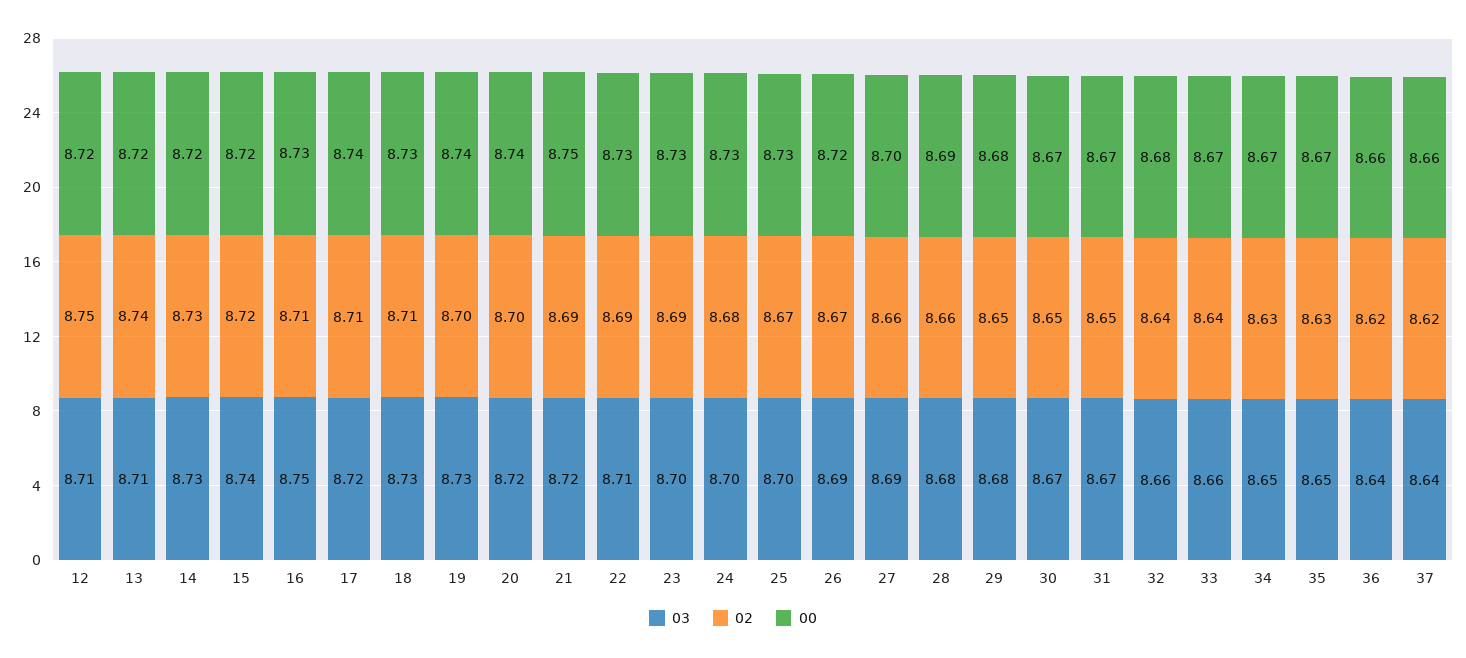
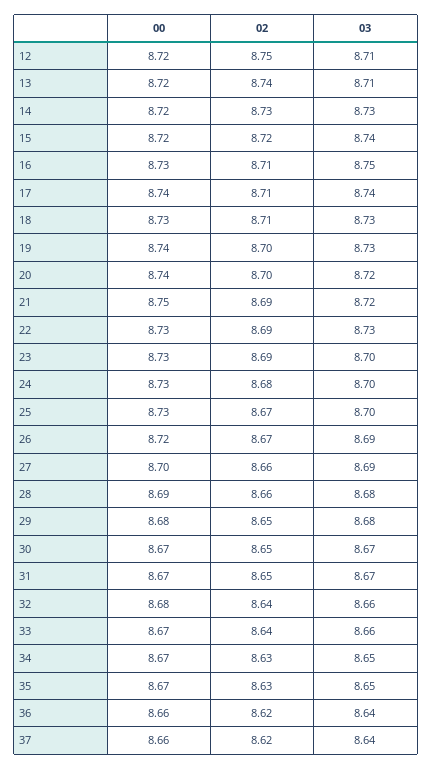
03, 17: 8.72 -> 8.74
03, 22: 8.71 -> 8.73

